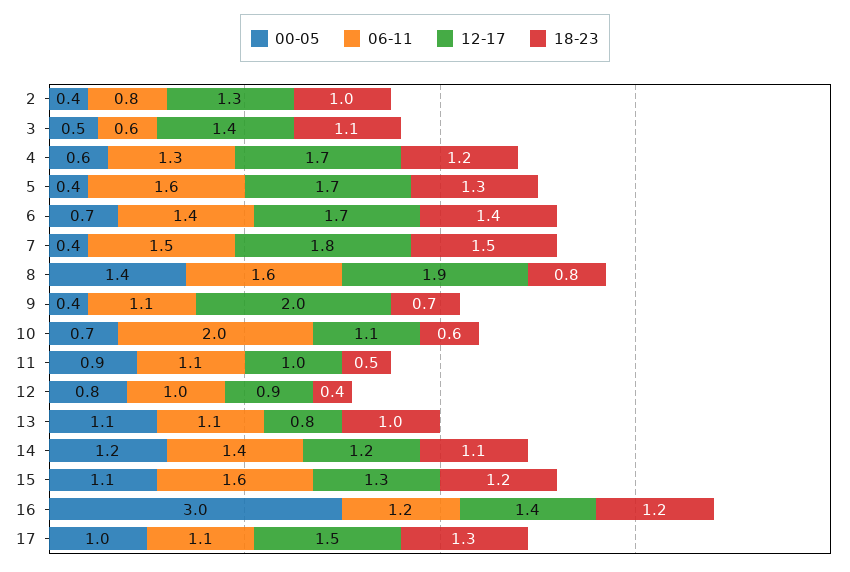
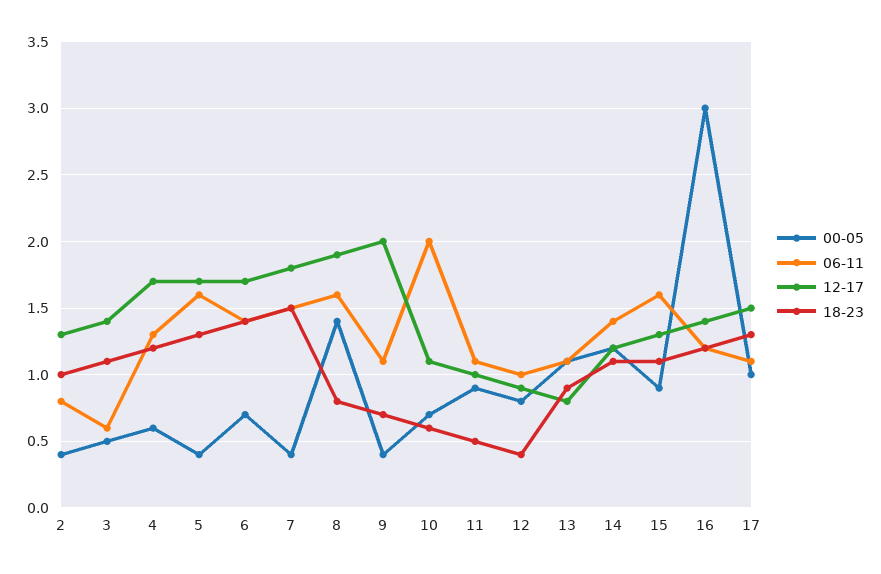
18-23, 13: 1 -> 0.9
00-05, 15: 1.1 -> 0.9
18-23, 15: 1.2 -> 1.1

